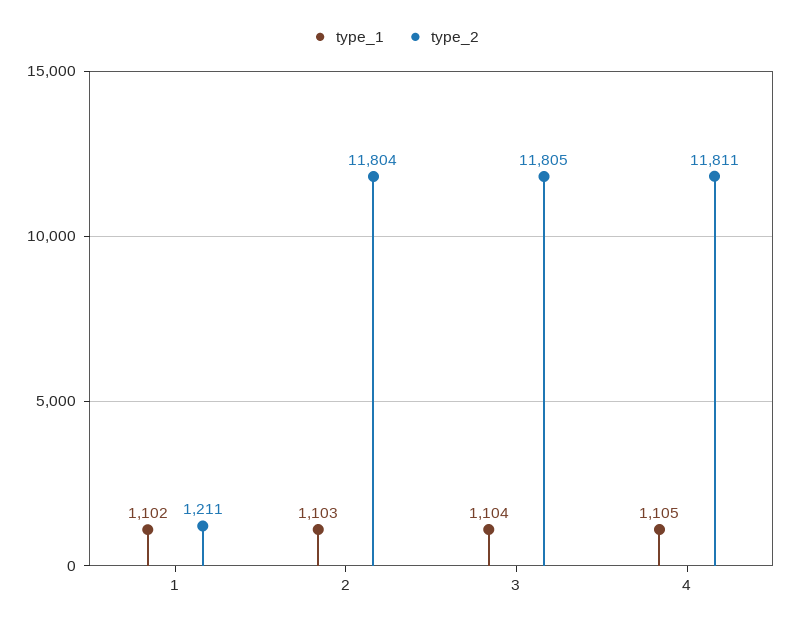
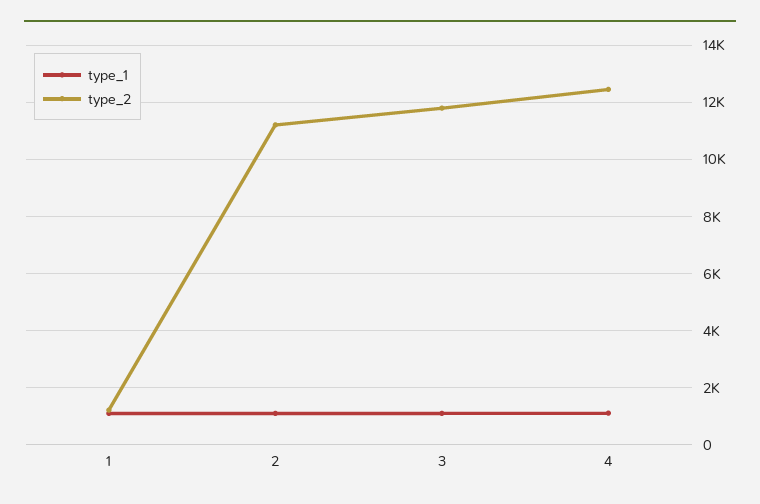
type_2, 2: 11804 -> 11250
type_2, 4: 11811 -> 12500

